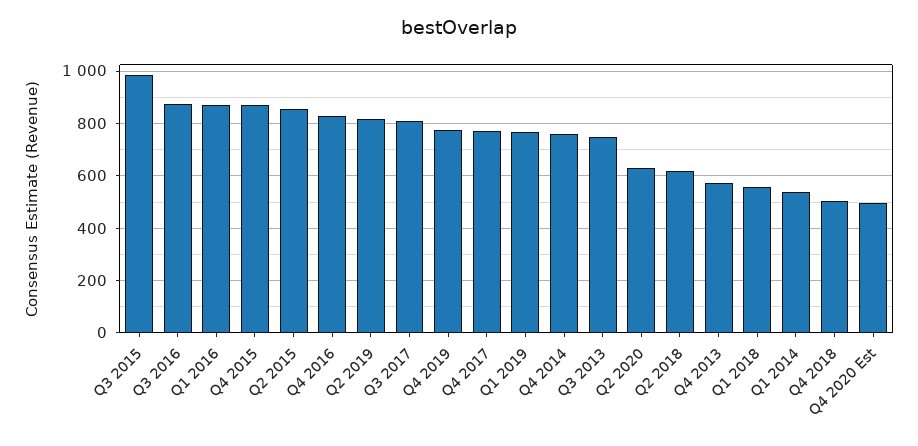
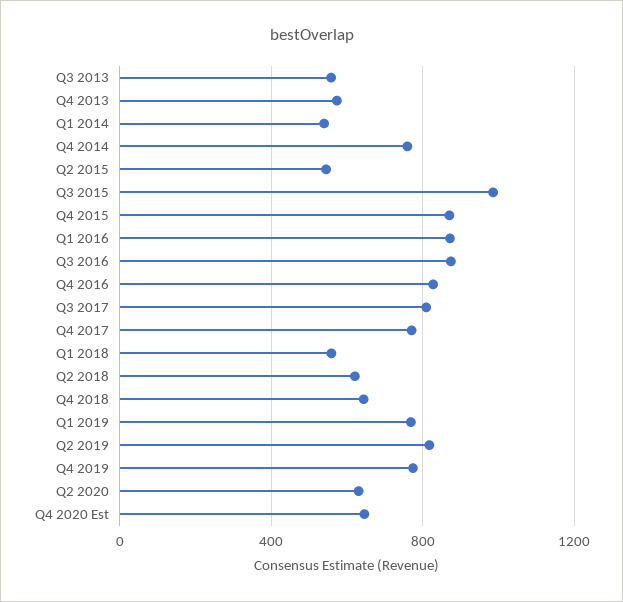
Q2 2015: 850 -> 550
Q3 2013: 750 -> 550
Q4 2018: 500 -> 650
Q4 2020 Est: 500 -> 650

